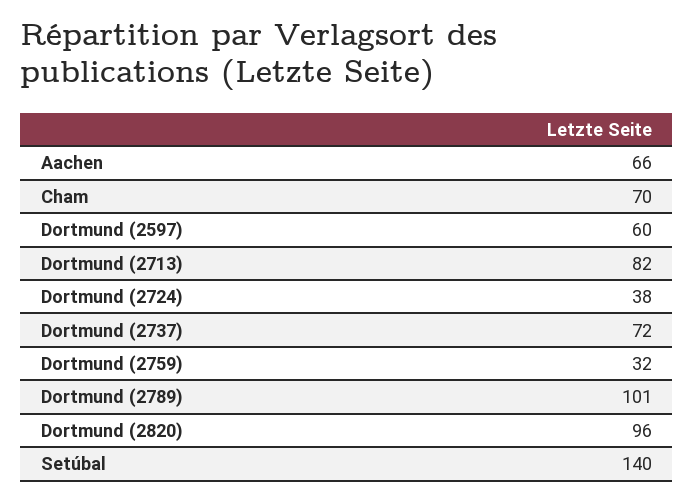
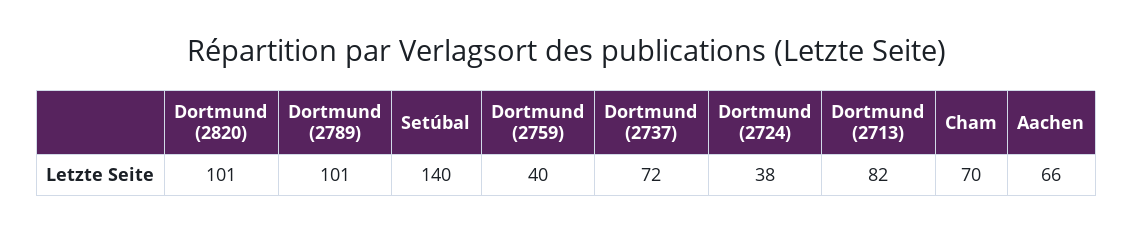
Dortmund (2597): 60 -> none
Dortmund (2759): 32 -> 40
Dortmund (2820): 96 -> 101

